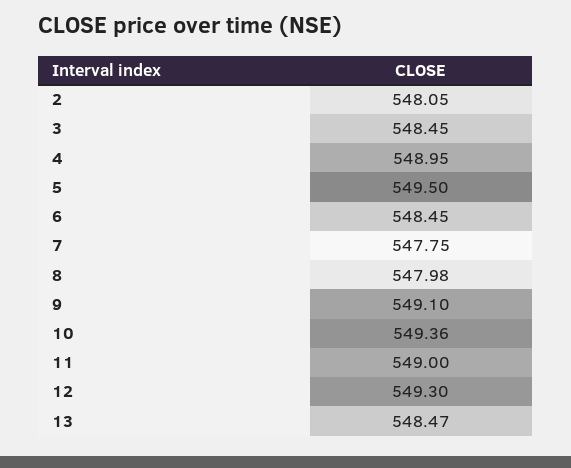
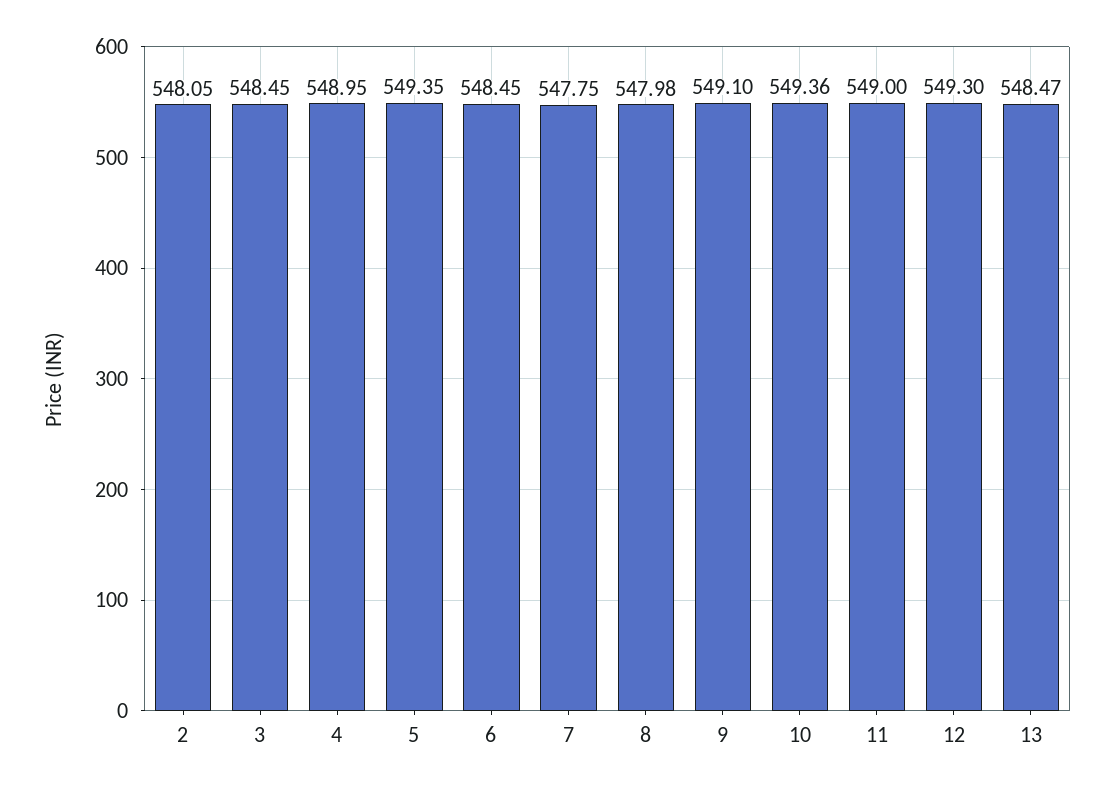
5: 549.5 -> 549.35

